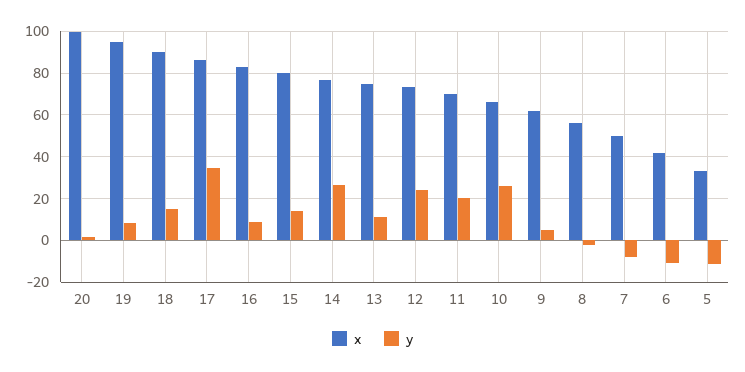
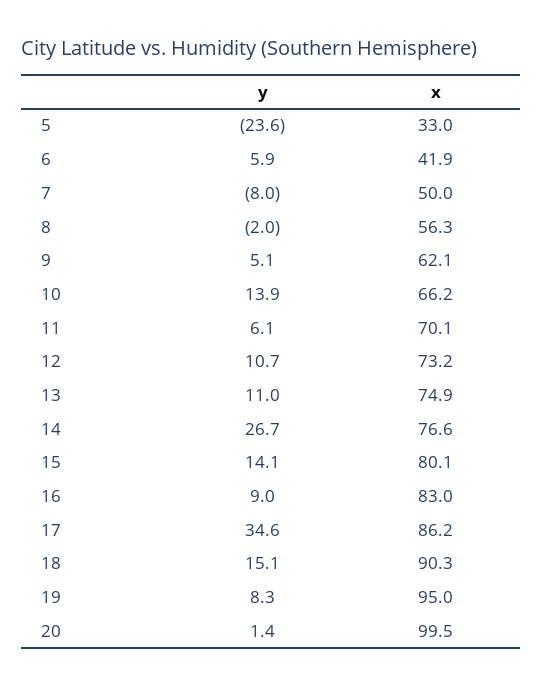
y, 12: 25 -> 10.7
y, 11: 20 -> 6.1
y, 10: 25 -> 13.9
y, 6: -10 -> 5.9
y, 5: -10 -> -23.6

